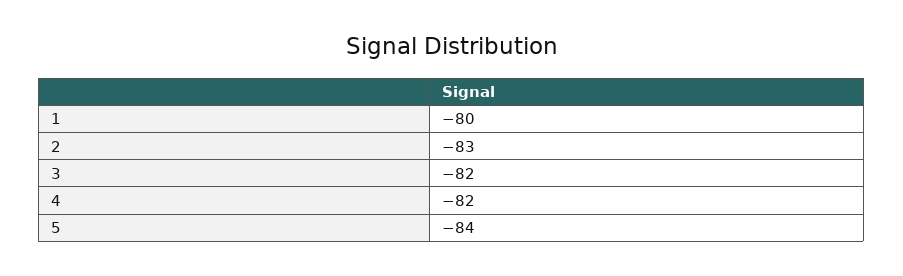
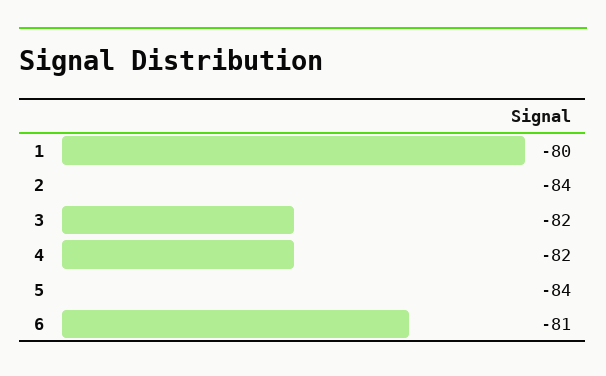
2: -83 -> -84
6: none -> -81

